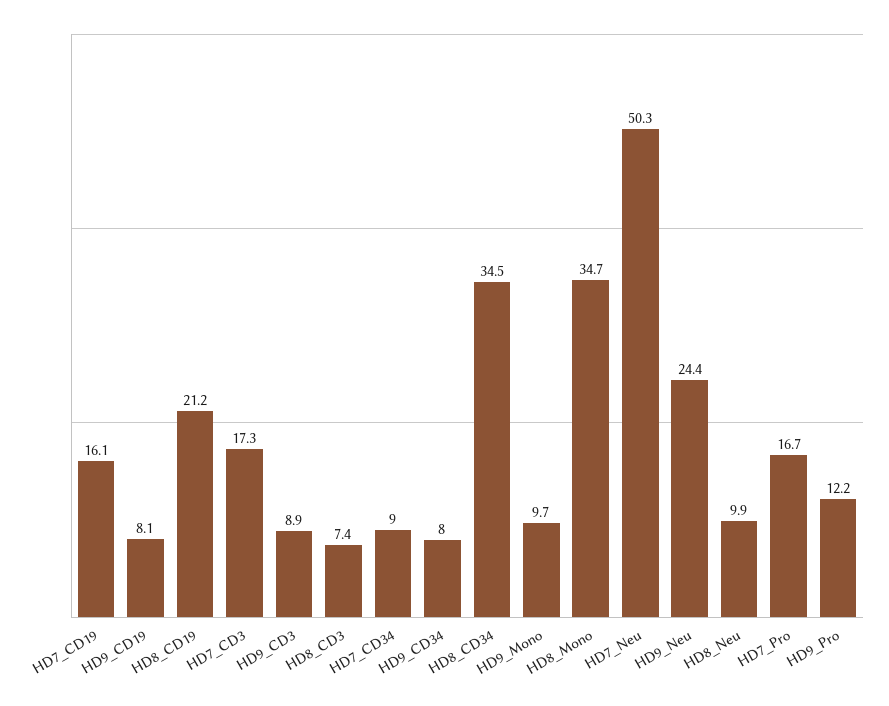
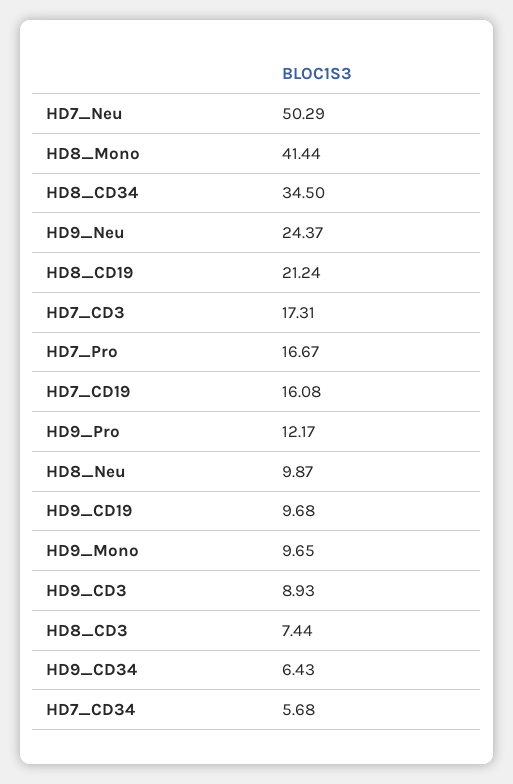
HD9_CD19: 8.1 -> 9.68
HD7_CD34: 9 -> 5.68
HD9_CD34: 8 -> 6.43
HD8_Mono: 34.7 -> 41.44

